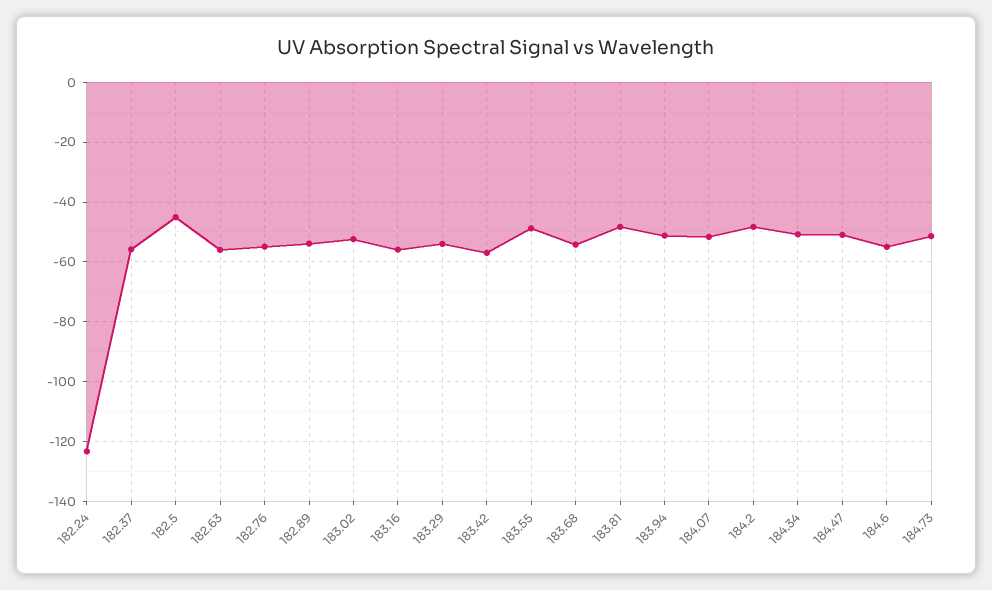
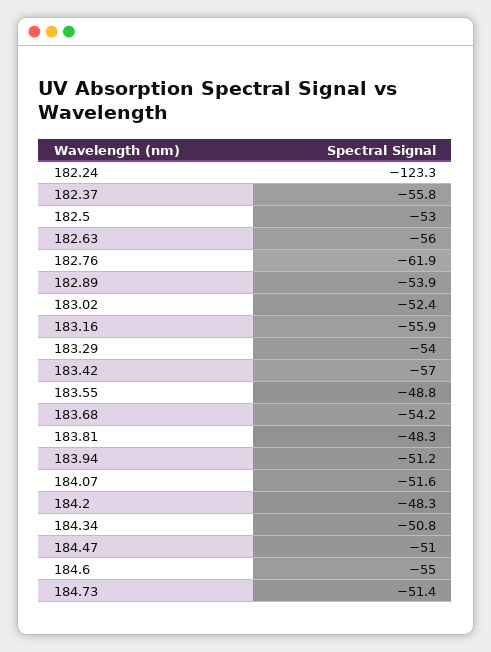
182.5: -45 -> -53
182.76: -55 -> -61.9

